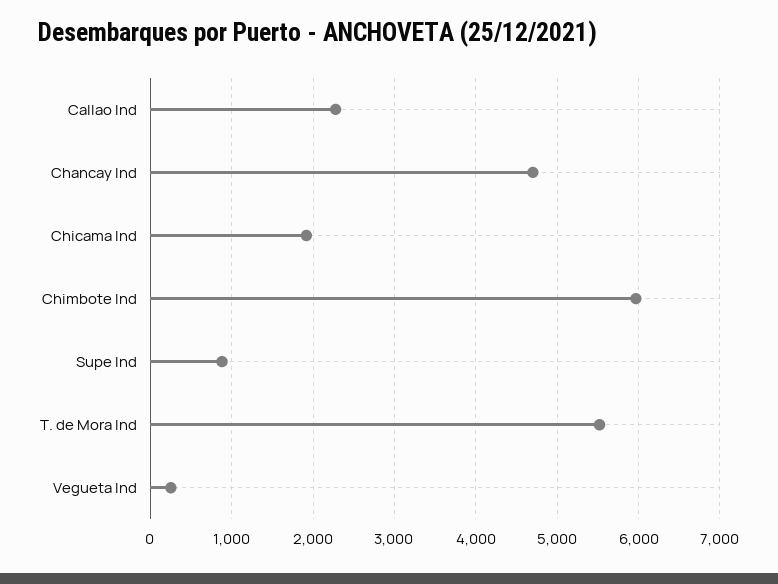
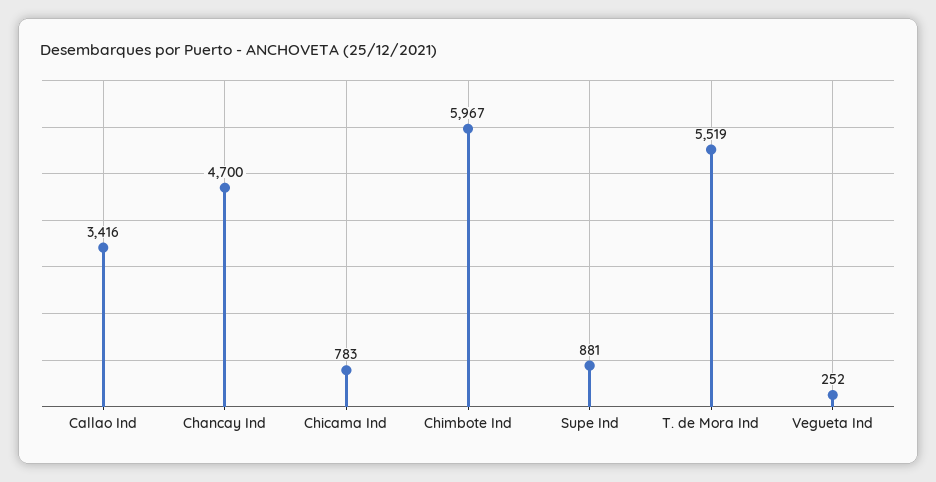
Callao Ind: 2300 -> 3416
Chicama Ind: 1900 -> 783

